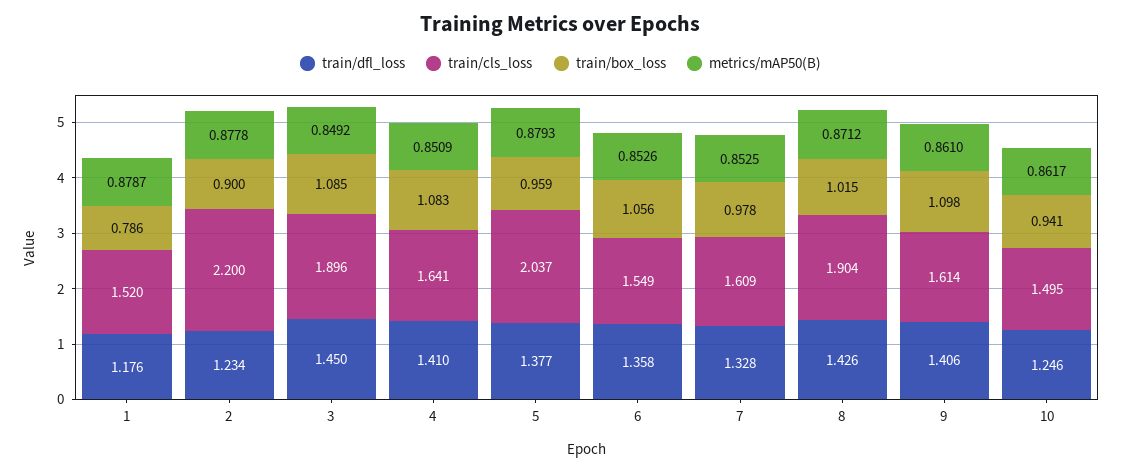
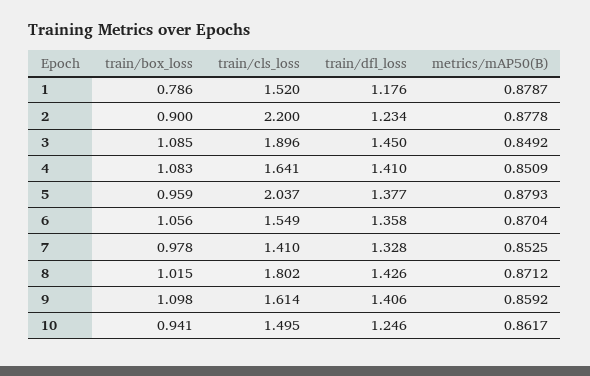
metrics/mAP50(B), 6: 0.8526 -> 0.8704
train/cls_loss, 7: 1.609 -> 1.41
train/cls_loss, 8: 1.904 -> 1.802
metrics/mAP50(B), 9: 0.861 -> 0.8592

